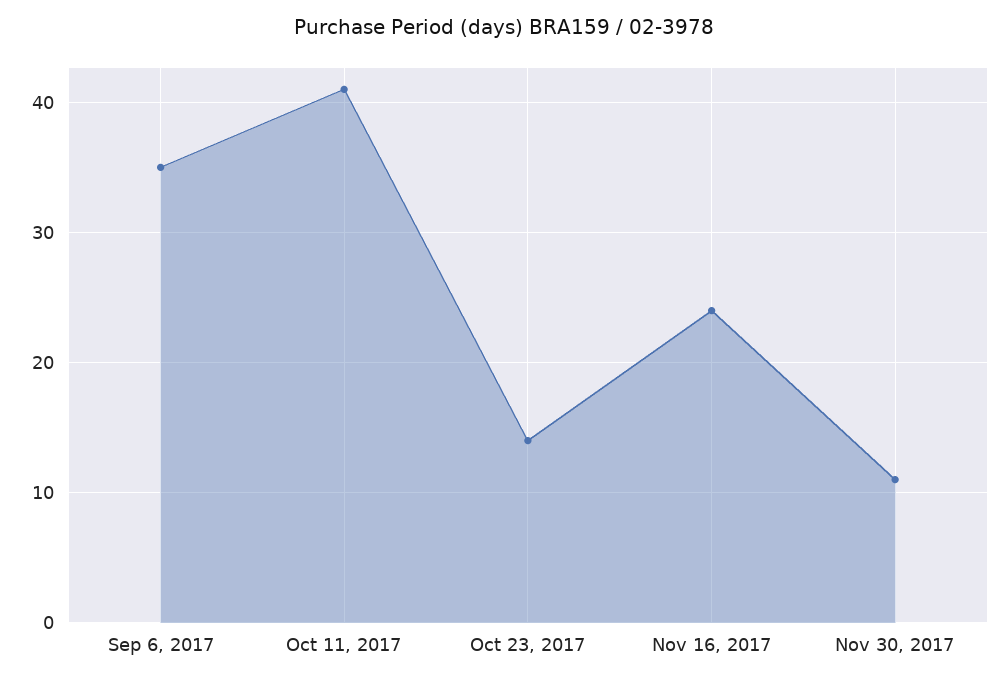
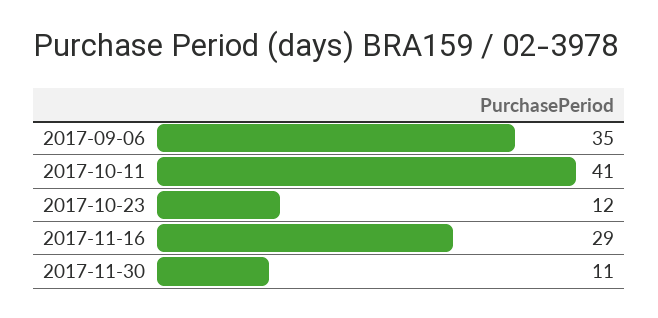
Oct 23, 2017: 14 -> 12
Nov 16, 2017: 24 -> 29

